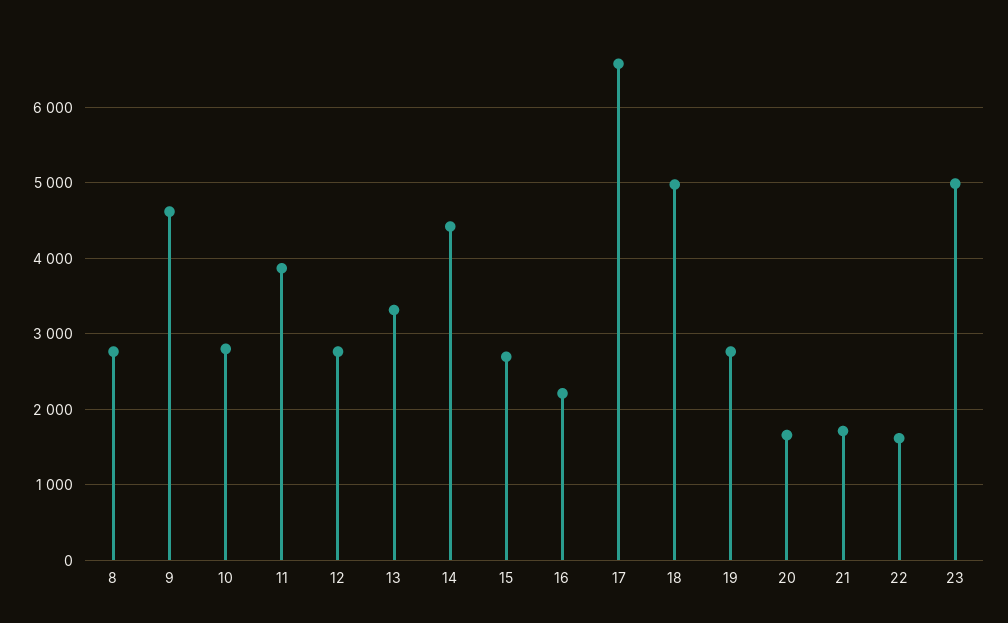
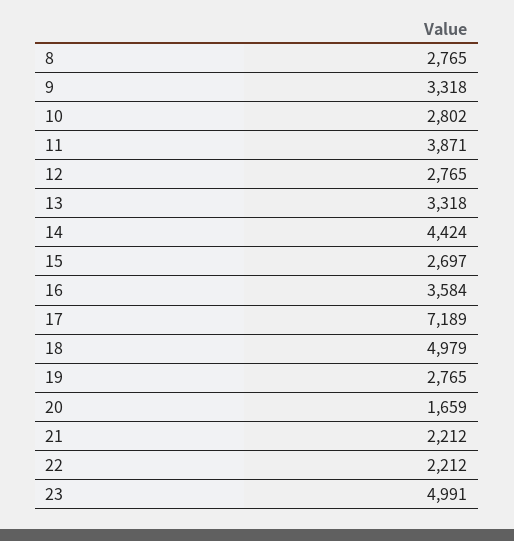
9: 4600 -> 3318
16: 2200 -> 3584
17: 6600 -> 7189
21: 1700 -> 2212
22: 1600 -> 2212

